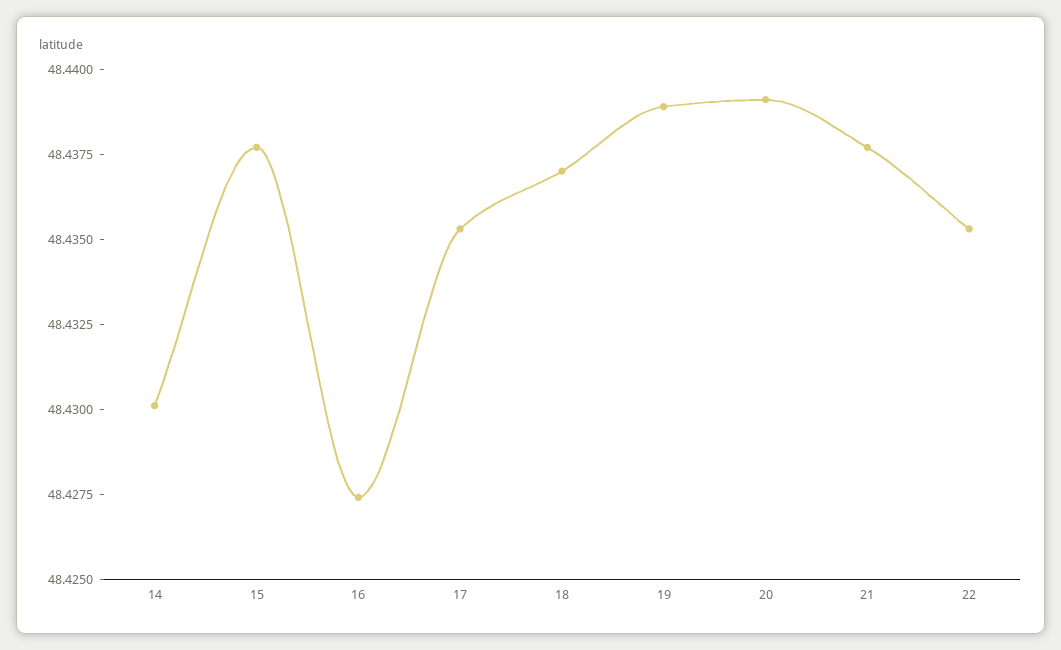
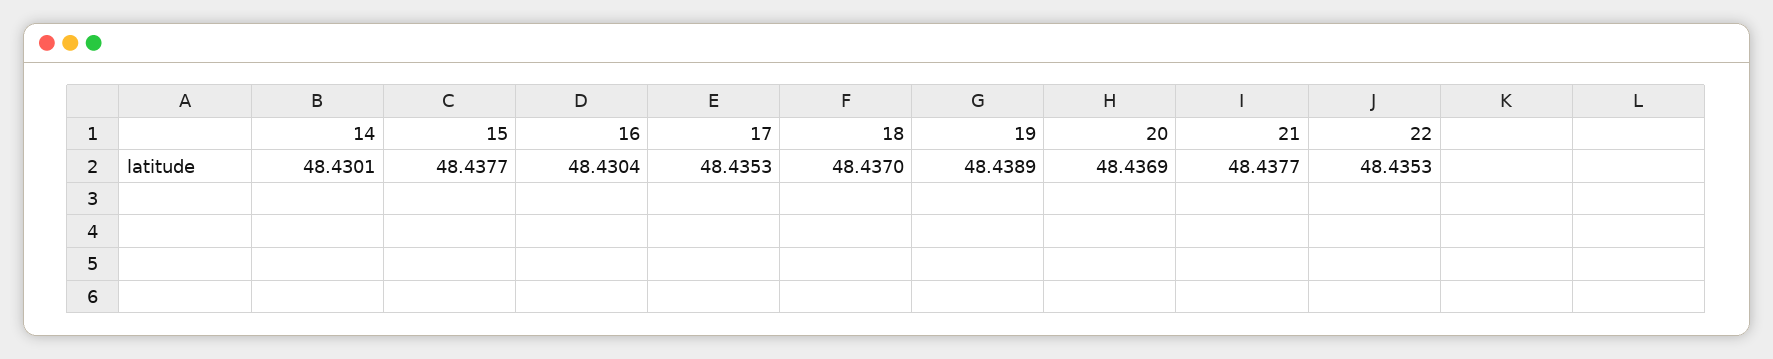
16: 48.4275 -> 48.4304
20: 48.439 -> 48.4369

